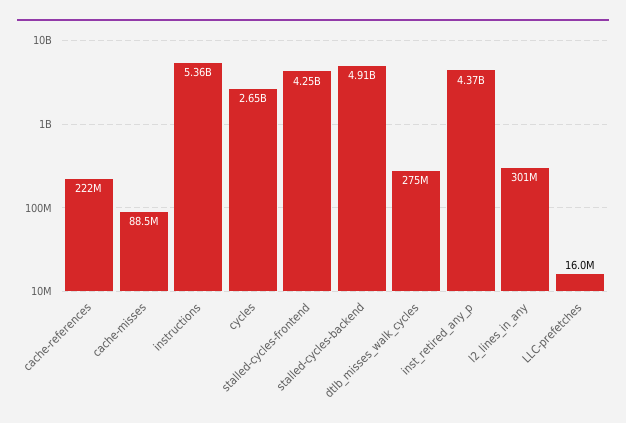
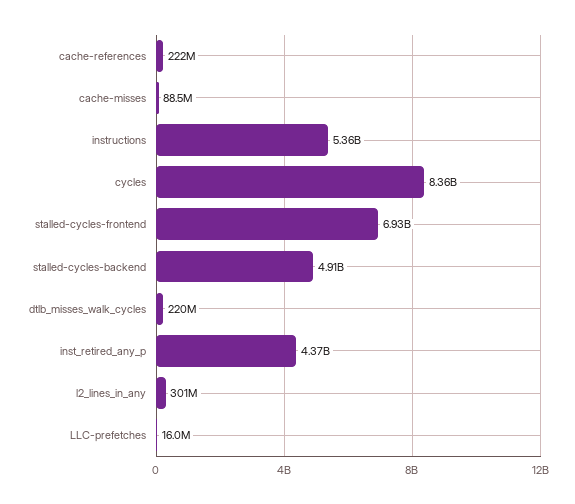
cycles: 2650000000 -> 8360000000
stalled-cycles-frontend: 4250000000 -> 6930000000
dtlb_misses_walk_cycles: 275000000 -> 220000000

